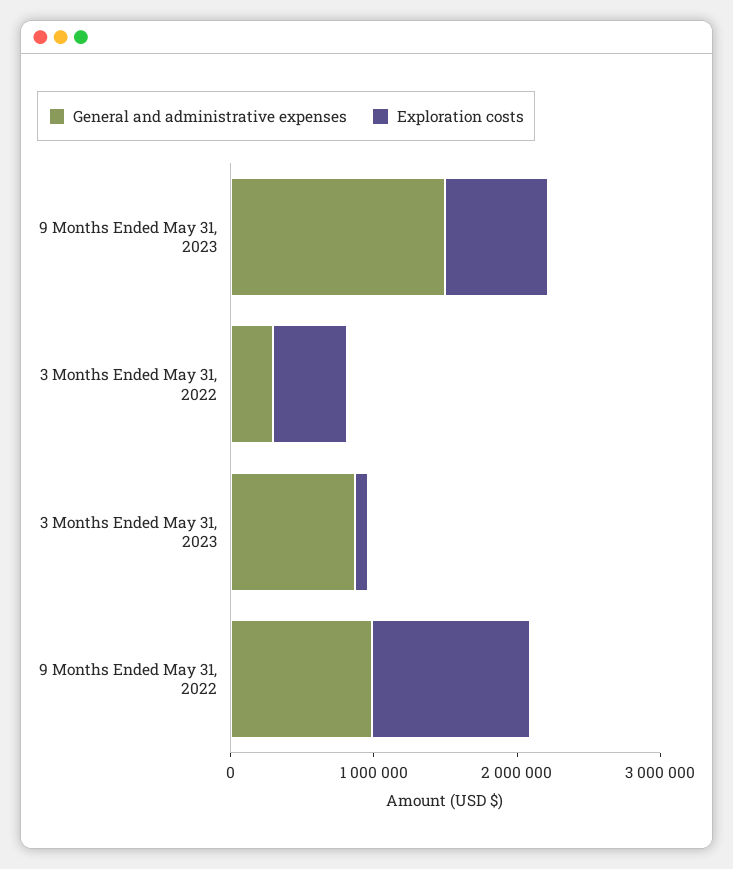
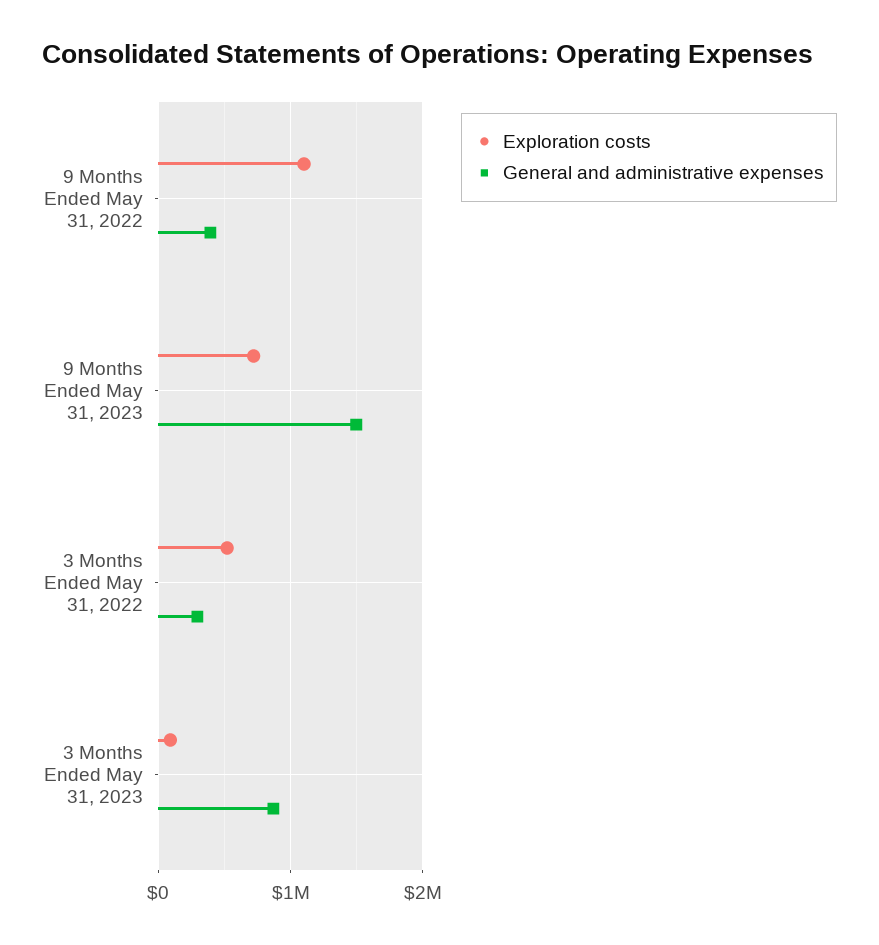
General and administrative expenses, 9 Months Ended May 31, 2022: 1000000 -> 400000

